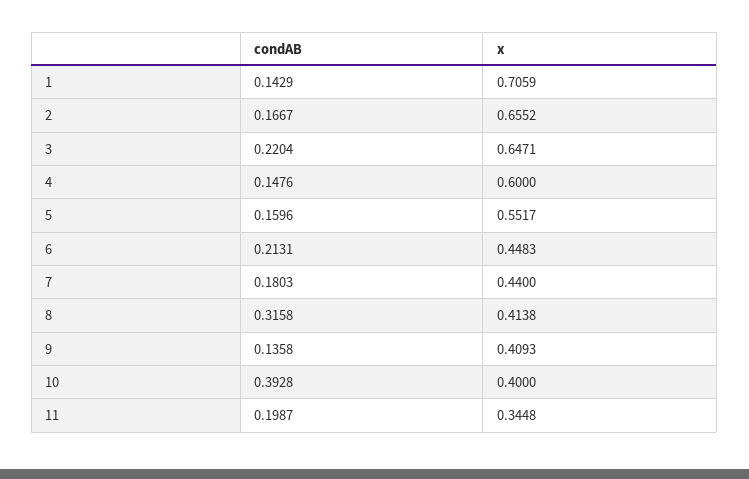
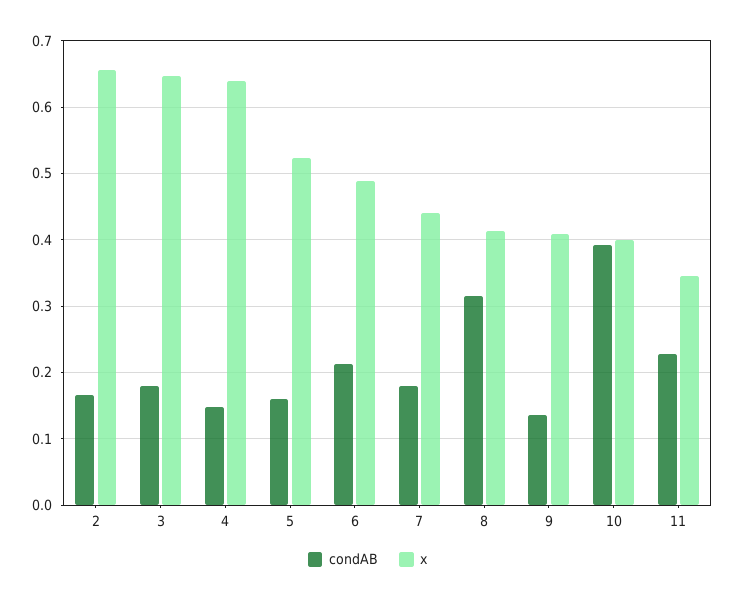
condAB, 1: 0.1429 -> none
x, 1: 0.7059 -> none
condAB, 3: 0.2204 -> 0.18
x, 4: 0.6 -> 0.64
x, 5: 0.5517 -> 0.52
x, 6: 0.4483 -> 0.49
condAB, 11: 0.1987 -> 0.23

